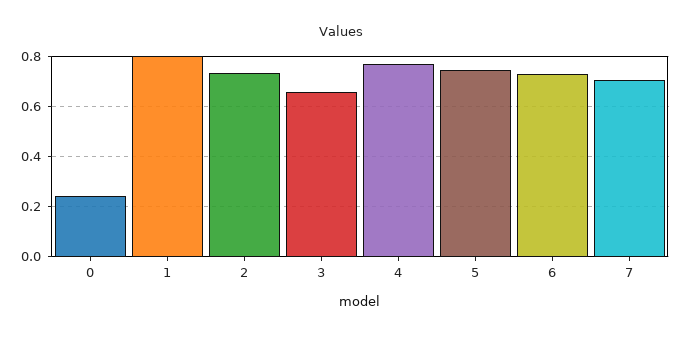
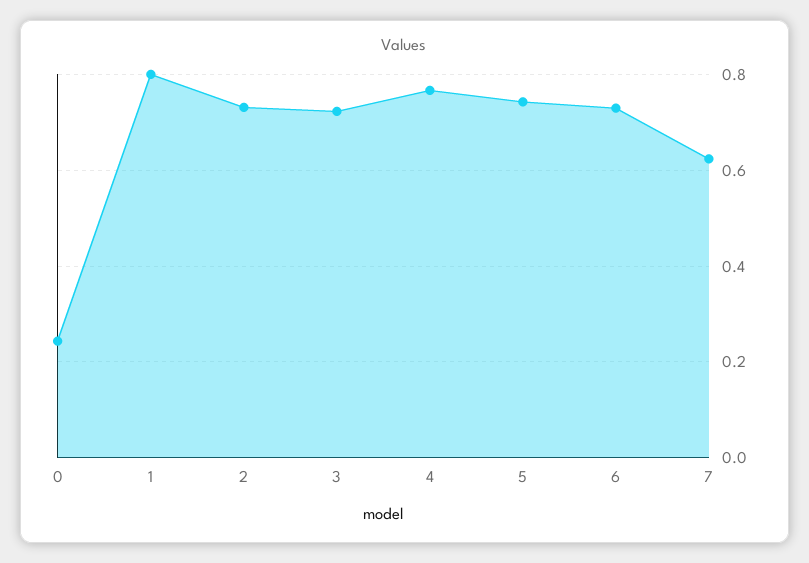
3: 0.65 -> 0.72
7: 0.7 -> 0.62

